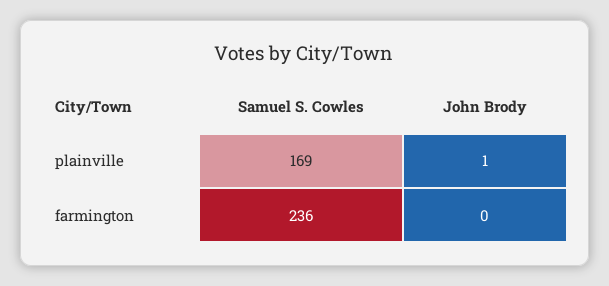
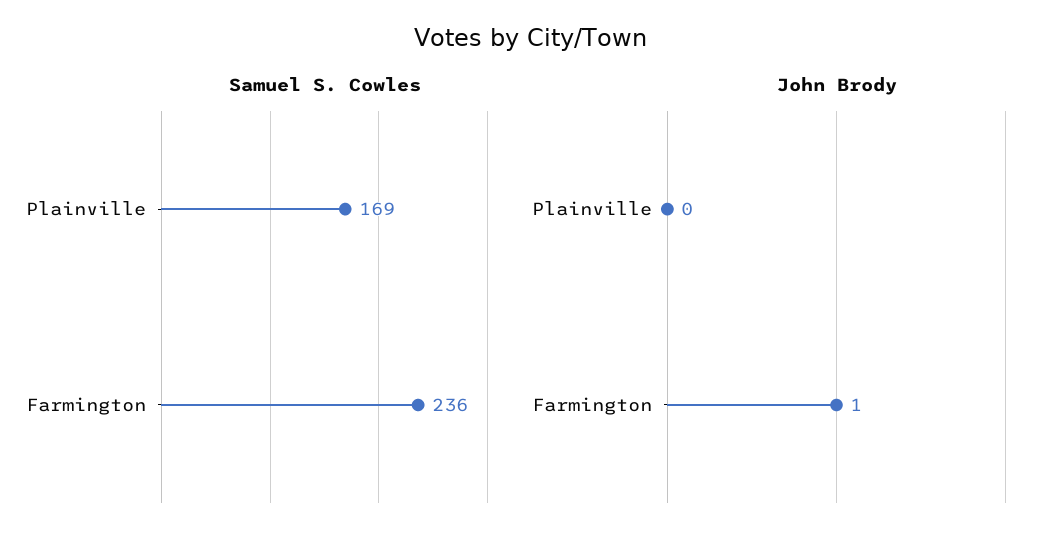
John Brody, plainville: 1 -> 0
John Brody, farmington: 0 -> 1

